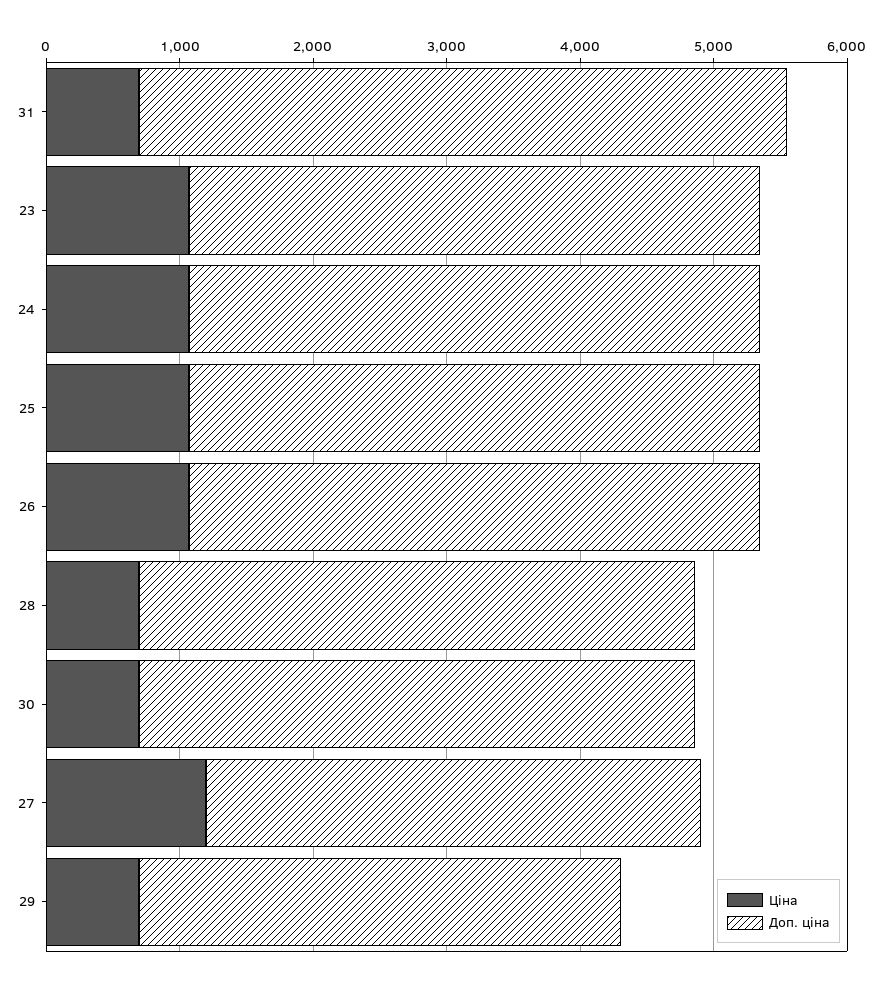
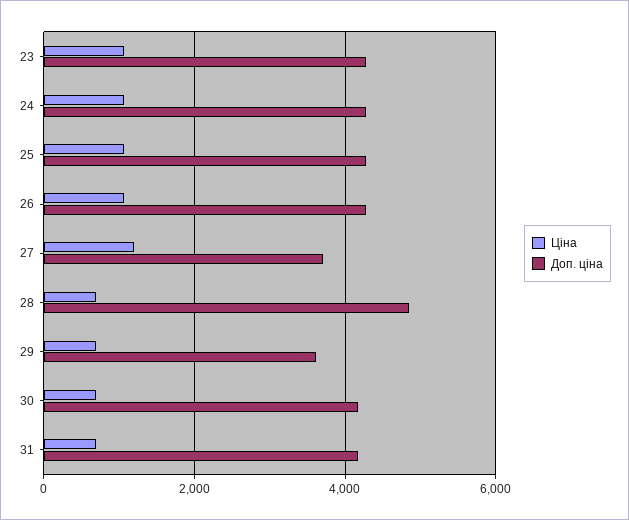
Доп. ціна, 31: 4800 -> 4200
Доп. ціна, 28: 4200 -> 4800

